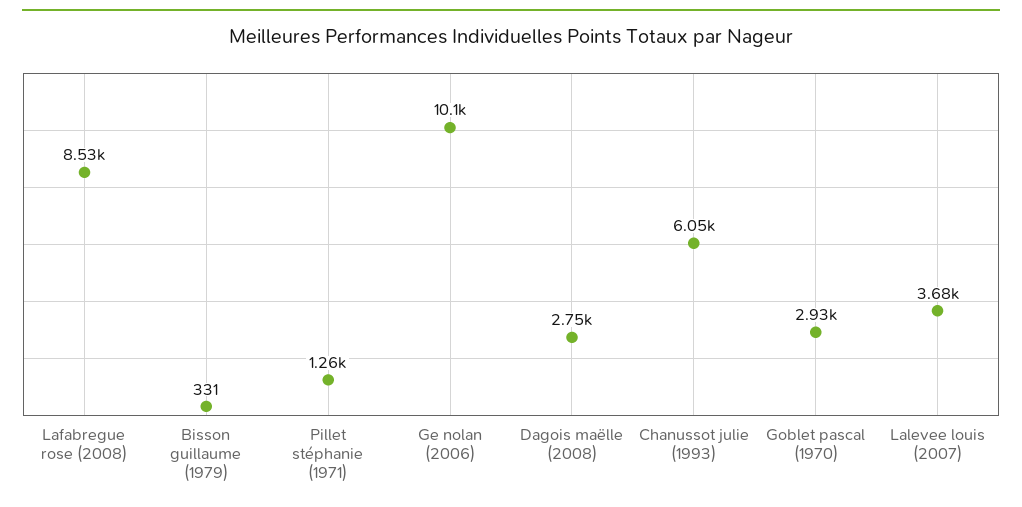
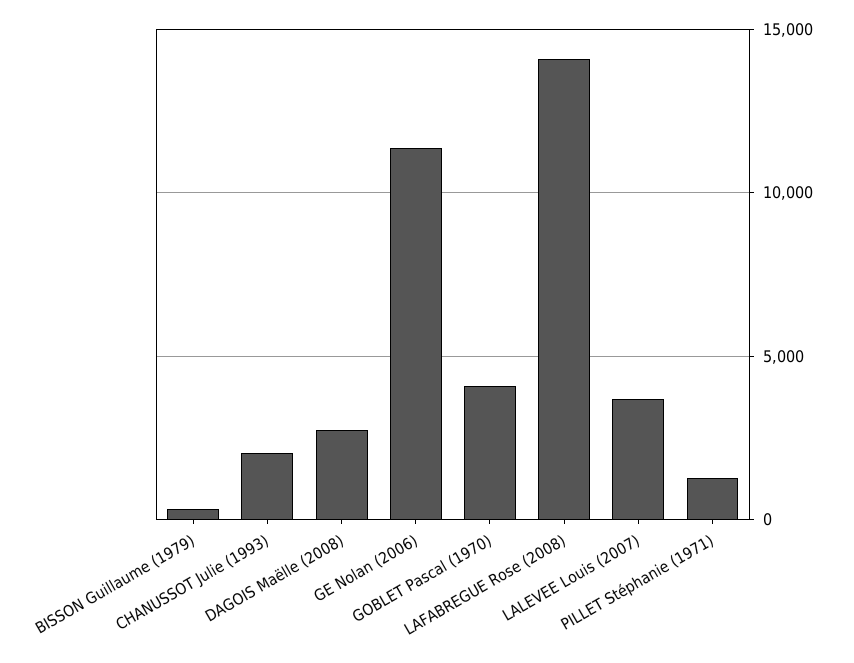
Lafabregue rose (2008): 8530 -> 14000
Ge nolan (2006): 10100 -> 11500
Chanussot julie (1993): 6050 -> 2000
Goblet pascal (1970): 2930 -> 4000

